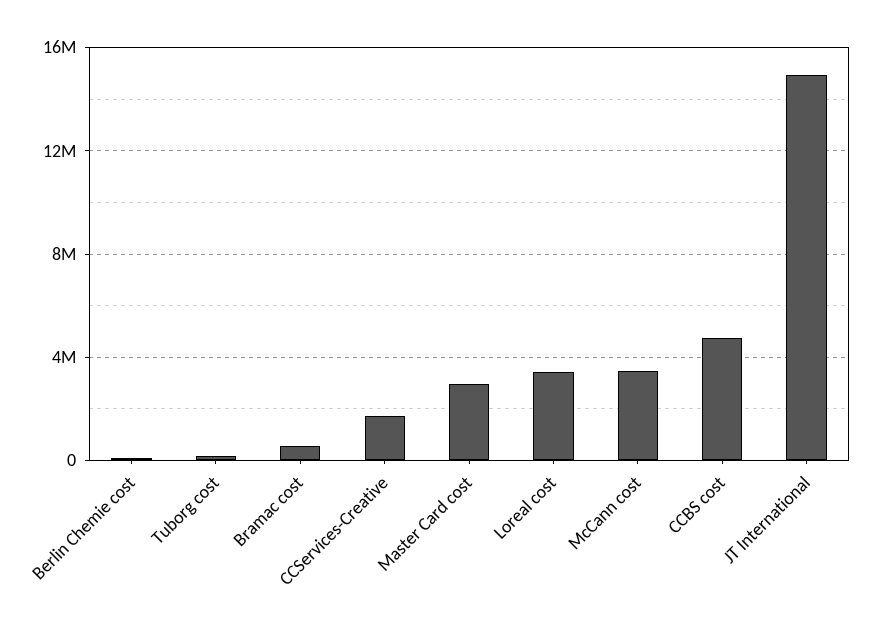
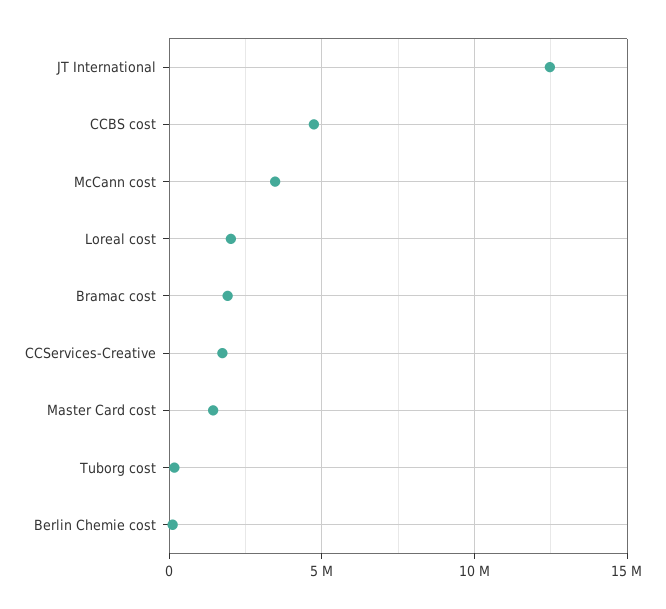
Bramac cost: 500000 -> 2000000
Master Card cost: 3000000 -> 1500000
Loreal cost: 3500000 -> 2000000
JT International: 15000000 -> 12500000

